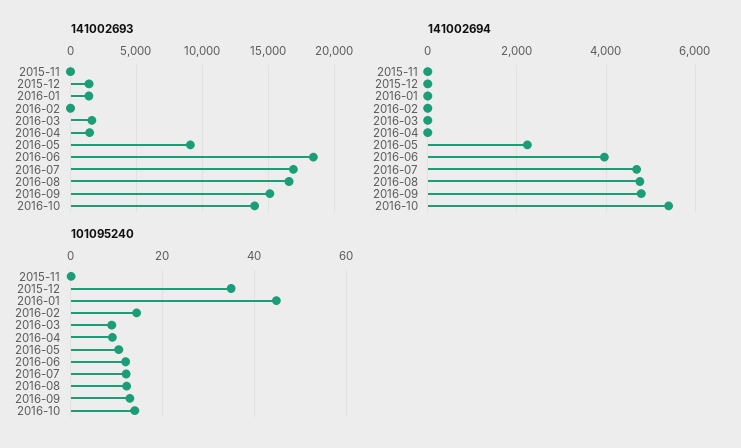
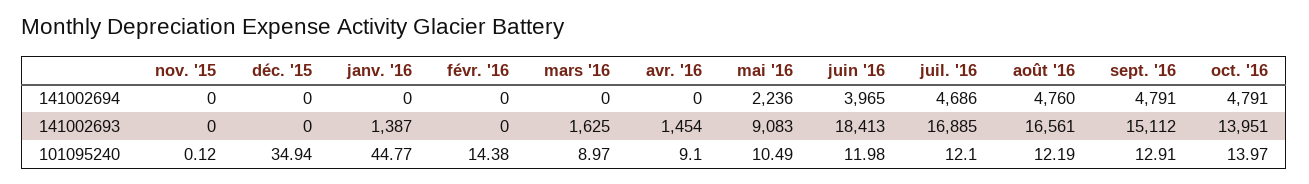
141002693, 2015-12: 1500 -> 0
141002694, 2016-10: 5400 -> 4791

